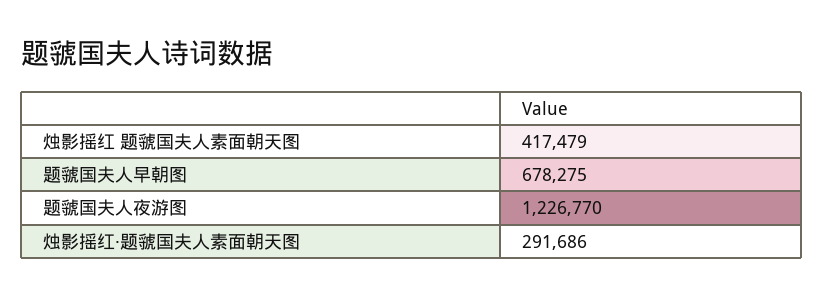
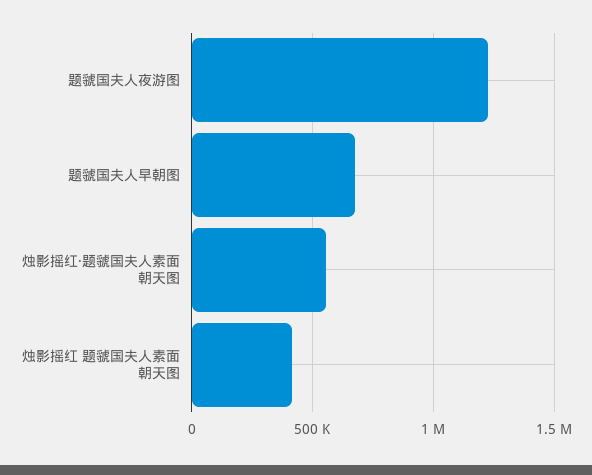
烛影摇红·题虢国夫人素面朝天图: 291686 -> 550000

